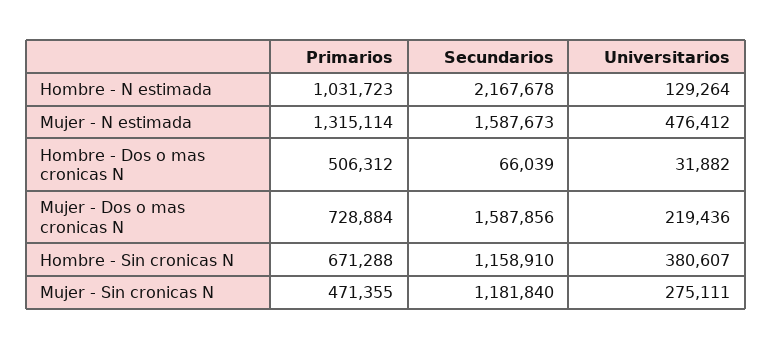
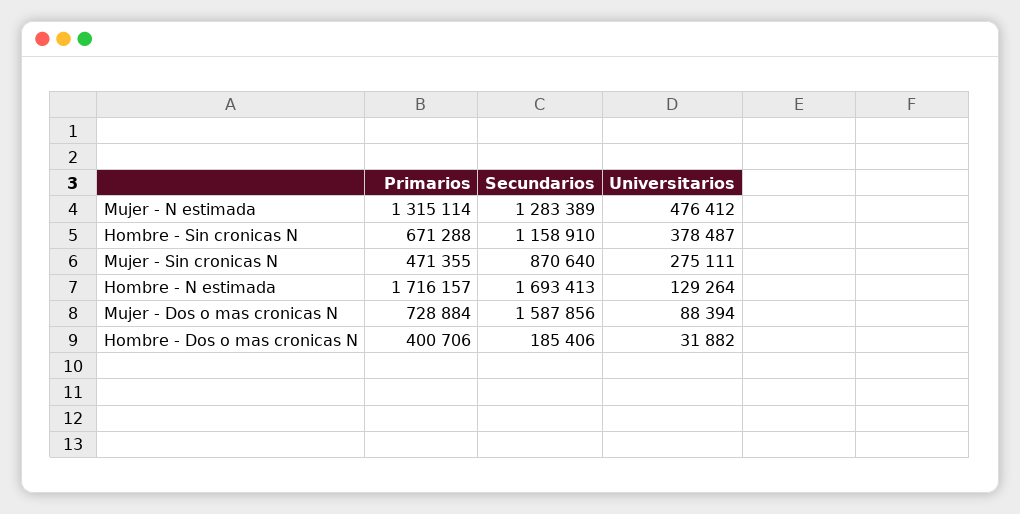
Primarios, Hombre - N estimada: 1031723 -> 1716157
Secundarios, Hombre - N estimada: 2167678 -> 1693413
Secundarios, Mujer - N estimada: 1587673 -> 1283389
Primarios, Hombre - Dos o mas cronicas N: 506312 -> 400706
Secundarios, Hombre - Dos o mas cronicas N: 66039 -> 185406
Universitarios, Mujer - Dos o mas cronicas N: 219436 -> 88394
Universitarios, Hombre - Sin cronicas N: 380607 -> 378487
Secundarios, Mujer - Sin cronicas N: 1181840 -> 870640

